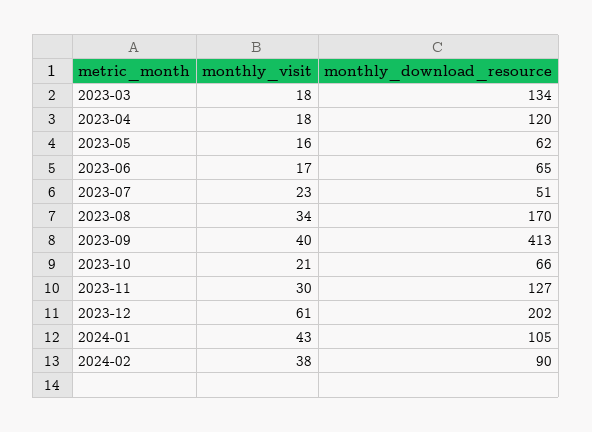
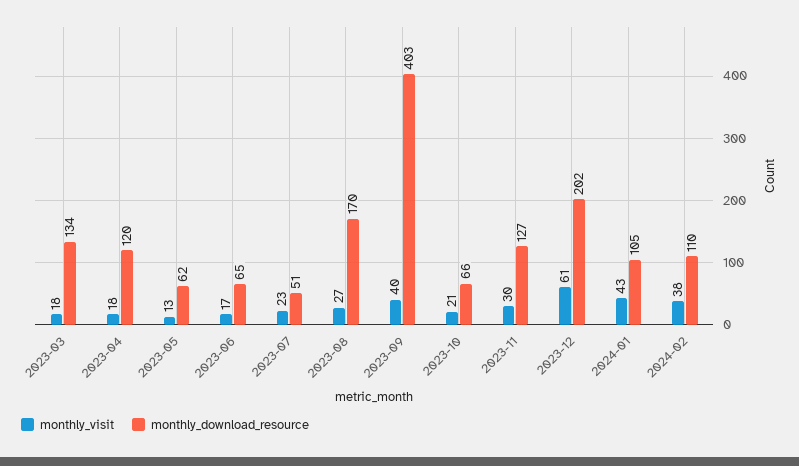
monthly_visit, 2023-05: 16 -> 13
monthly_visit, 2023-08: 34 -> 27
monthly_download_resource, 2023-09: 413 -> 403
monthly_download_resource, 2024-02: 90 -> 110

